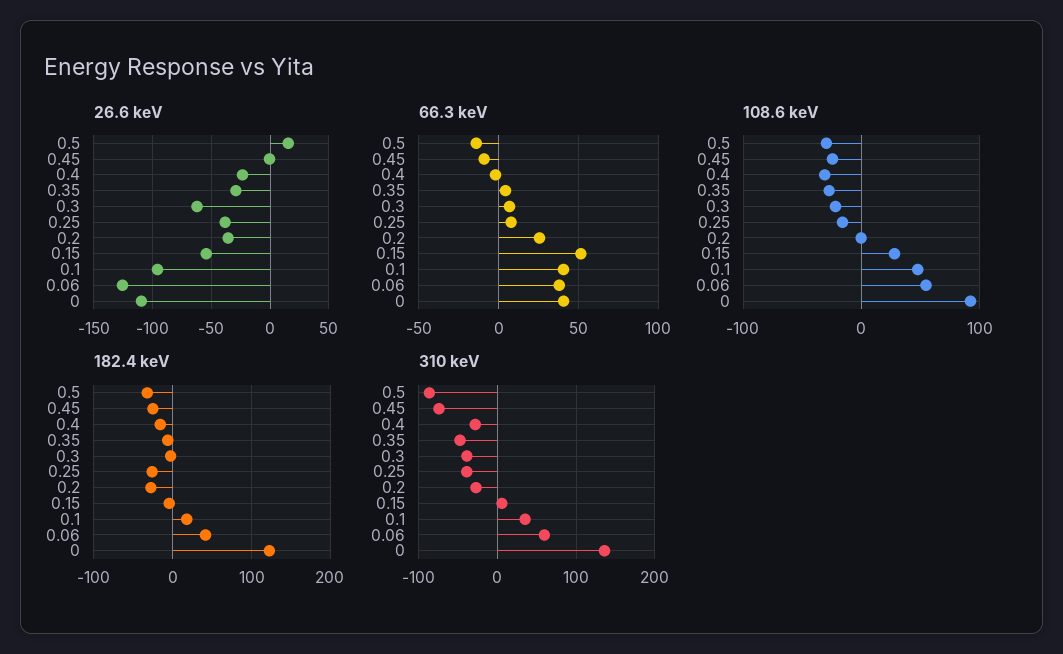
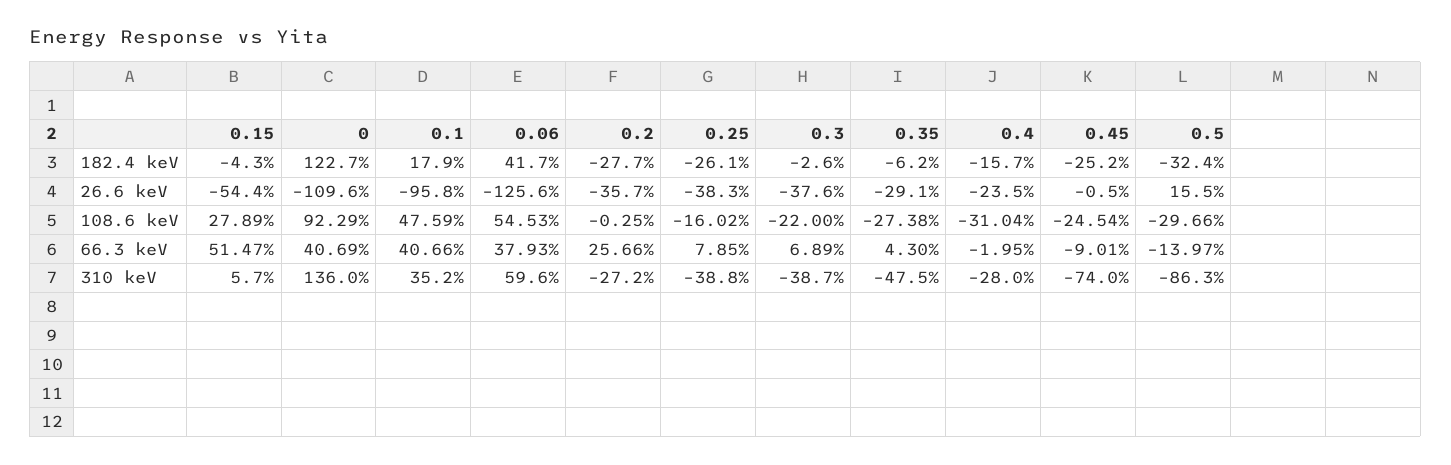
26.6 keV, 0.3: -60 -> -37.6

